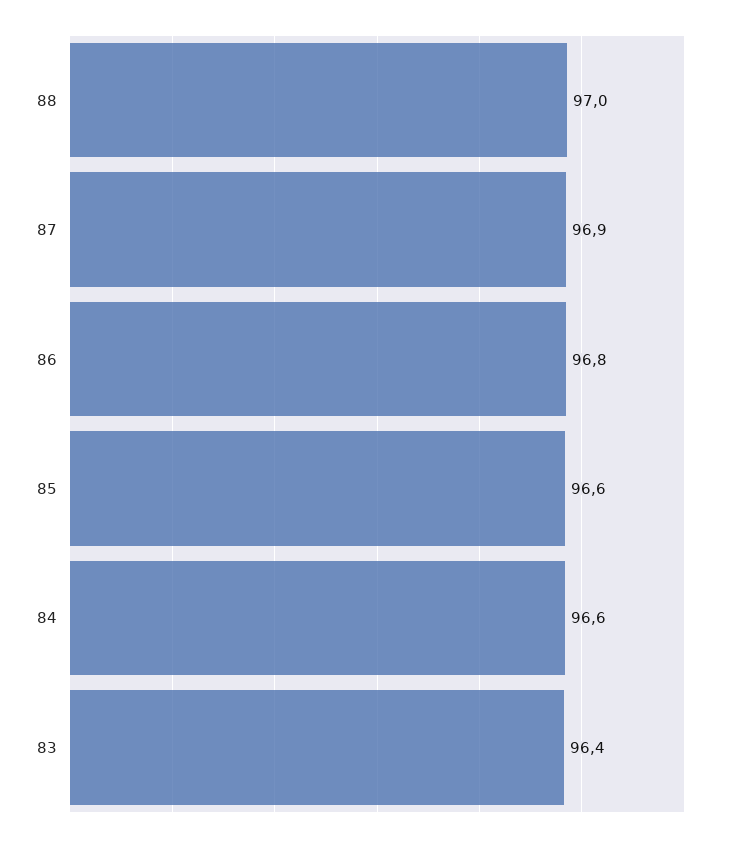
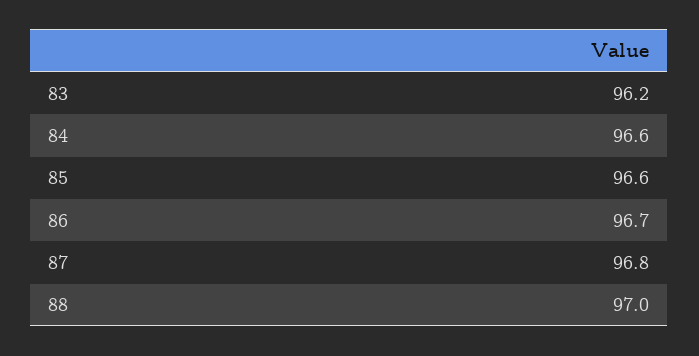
87: 96.9 -> 96.8
86: 96.8 -> 96.7
83: 96.4 -> 96.2

